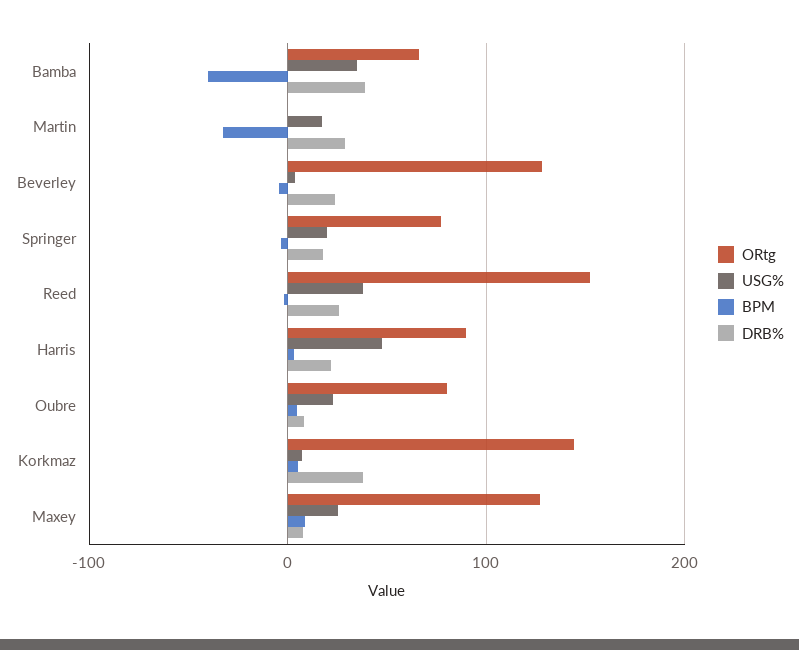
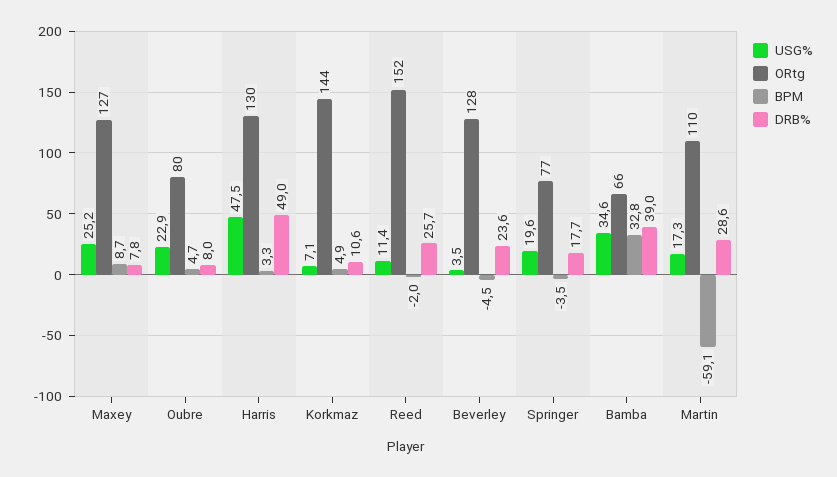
BPM, Bamba: -40 -> 32.8
ORtg, Martin: 0 -> 110
BPM, Martin: -30 -> -59.1
USG%, Reed: 40 -> 11.4
ORtg, Harris: 90 -> 130
DRB%, Harris: 20 -> 49
DRB%, Korkmaz: 40 -> 10.6

